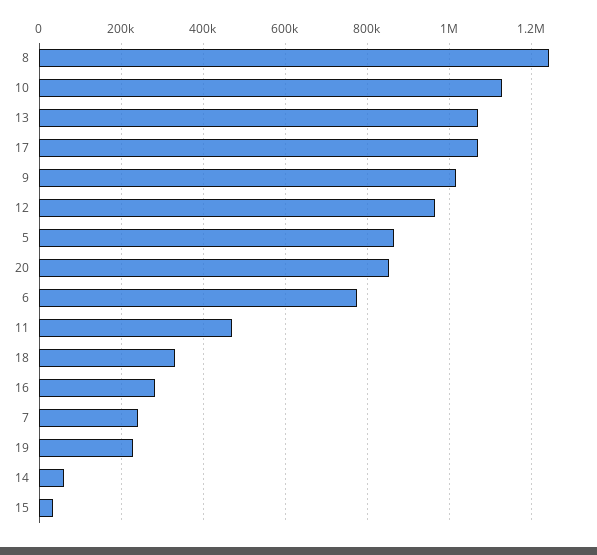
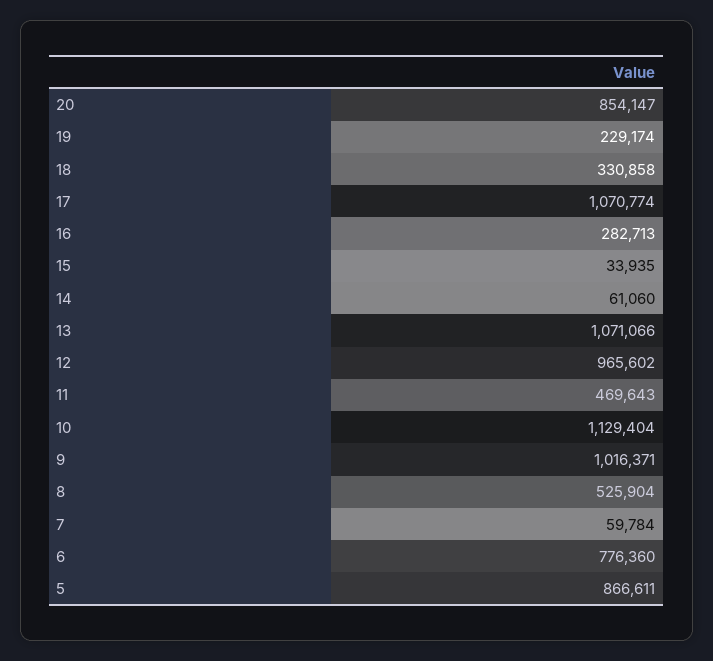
8: 1240000 -> 525904
7: 240000 -> 59784

